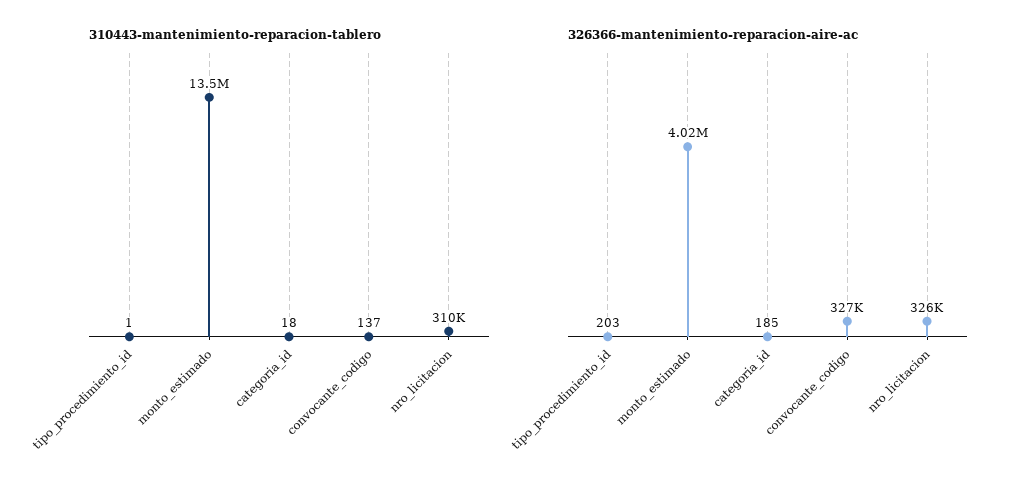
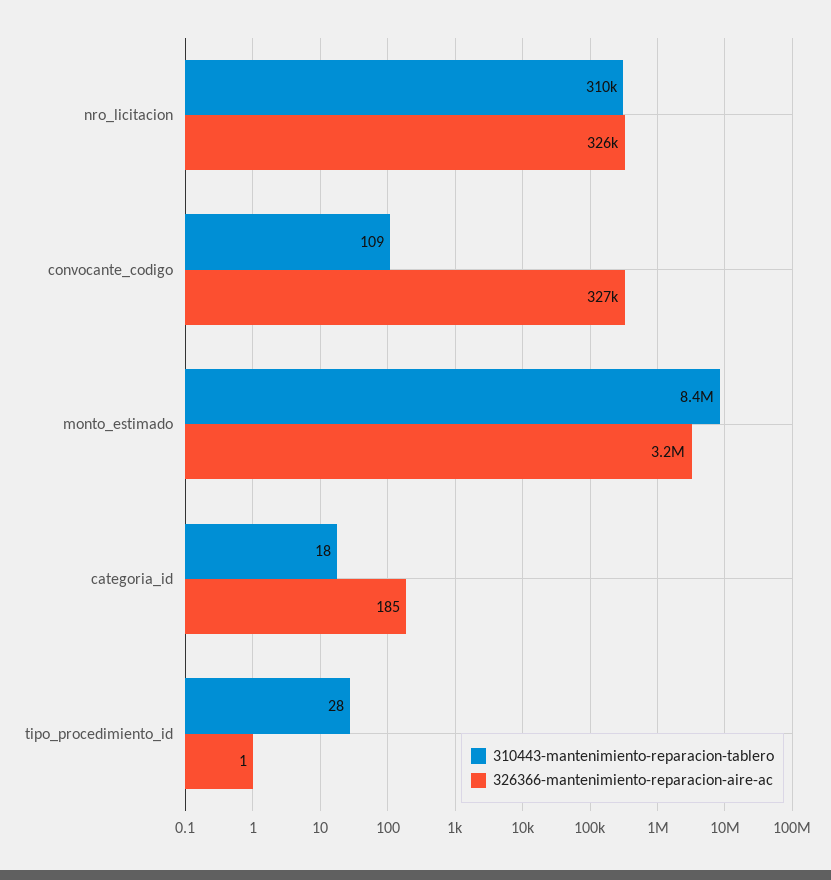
310443-mantenimiento-reparacion-tablero, tipo_procedimiento_id: 1 -> 28
310443-mantenimiento-reparacion-tablero, monto_estimado: 13500000 -> 8400000
310443-mantenimiento-reparacion-tablero, convocante_codigo: 137 -> 109
326366-mantenimiento-reparacion-aire-ac, tipo_procedimiento_id: 203 -> 1
326366-mantenimiento-reparacion-aire-ac, monto_estimado: 4020000 -> 3200000

